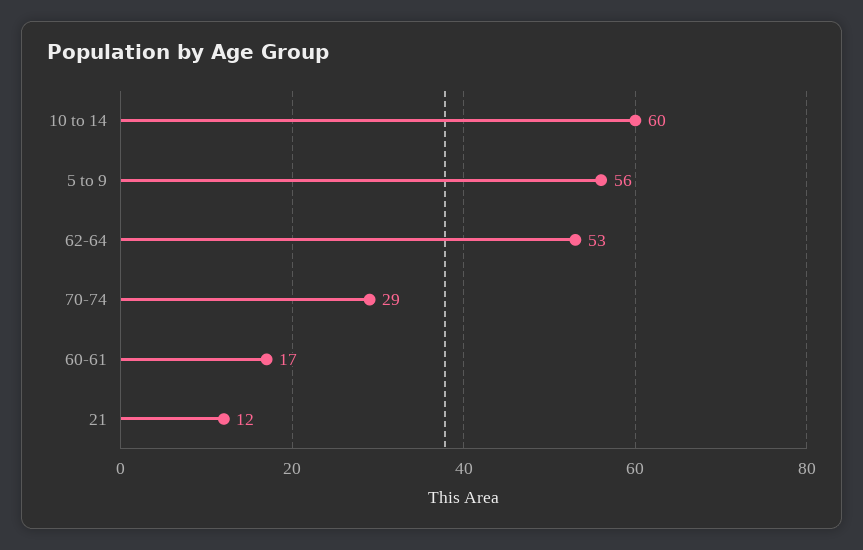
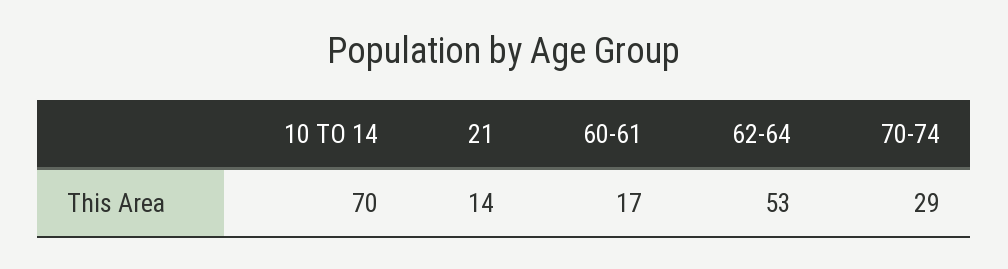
10 to 14: 60 -> 70
5 to 9: 56 -> none
21: 12 -> 14

